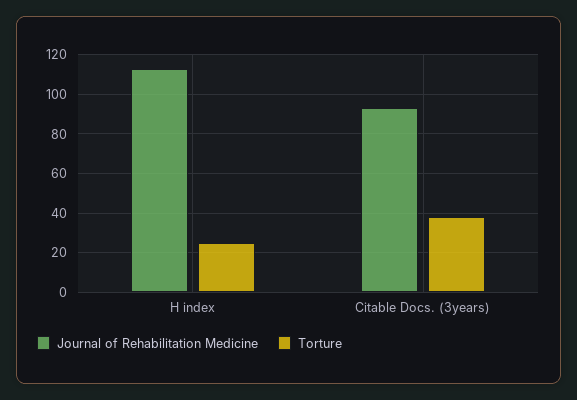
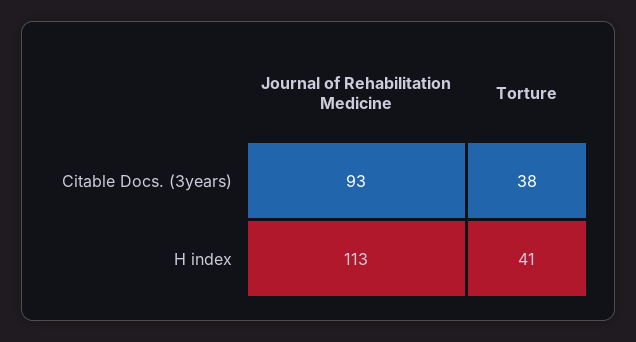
Torture, H index: 25 -> 41

